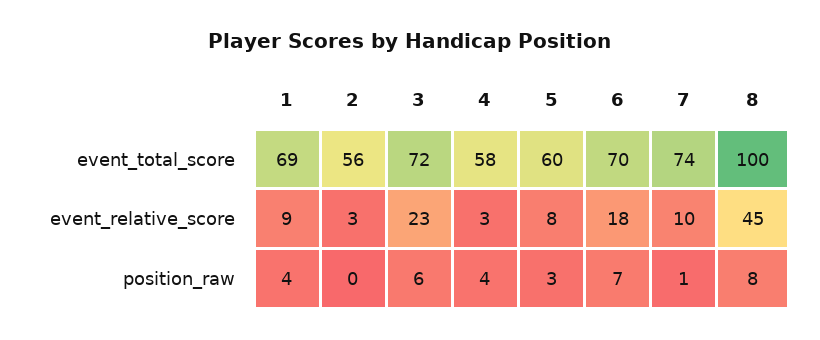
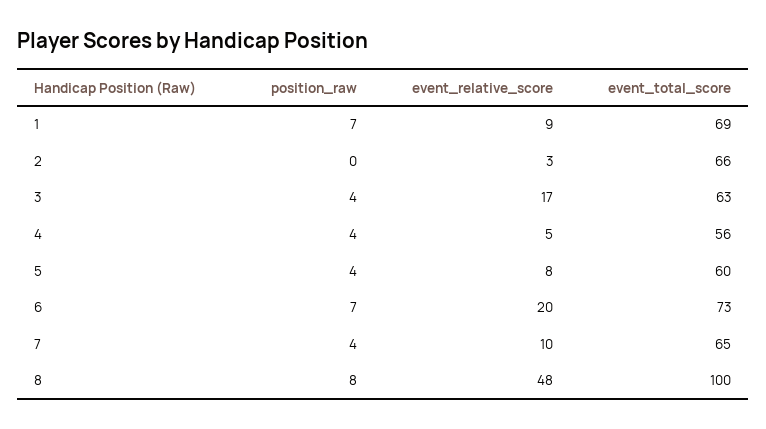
2, event_total_score: 56 -> 66
3, event_total_score: 72 -> 63
4, event_total_score: 58 -> 56
6, event_total_score: 70 -> 73
7, event_total_score: 74 -> 65
3, event_relative_score: 23 -> 17
4, event_relative_score: 3 -> 5
6, event_relative_score: 18 -> 20
8, event_relative_score: 45 -> 48
1, position_raw: 4 -> 7
3, position_raw: 6 -> 4
5, position_raw: 3 -> 4
7, position_raw: 1 -> 4

